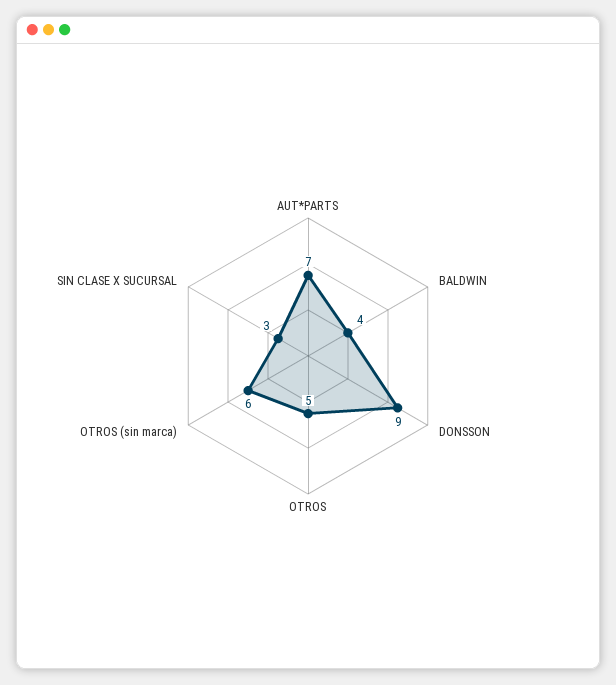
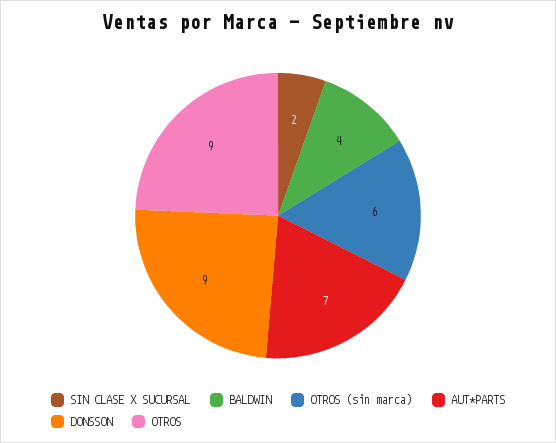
OTROS: 5 -> 9
SIN CLASE X SUCURSAL: 3 -> 2

